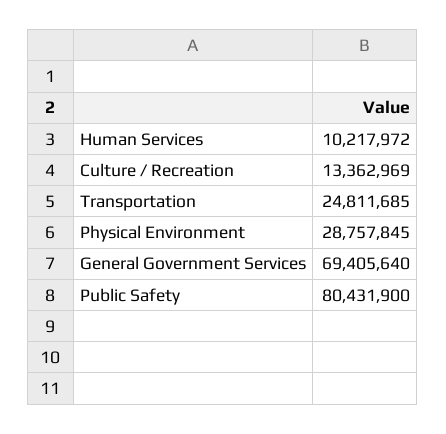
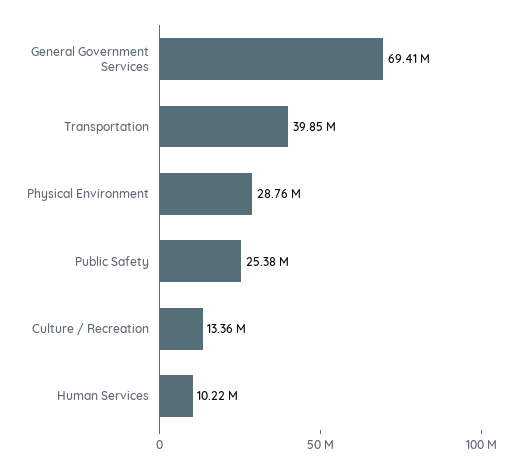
Transportation: 24811685 -> 39850000
Public Safety: 80431900 -> 25380000

